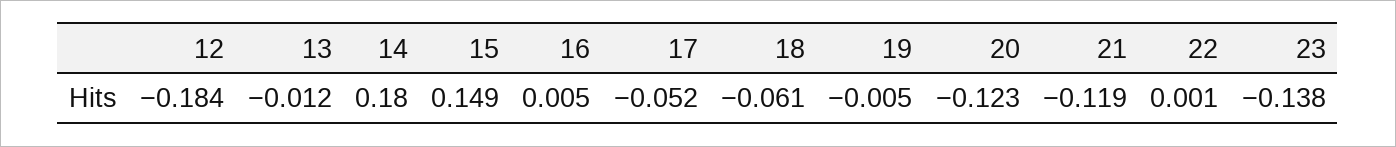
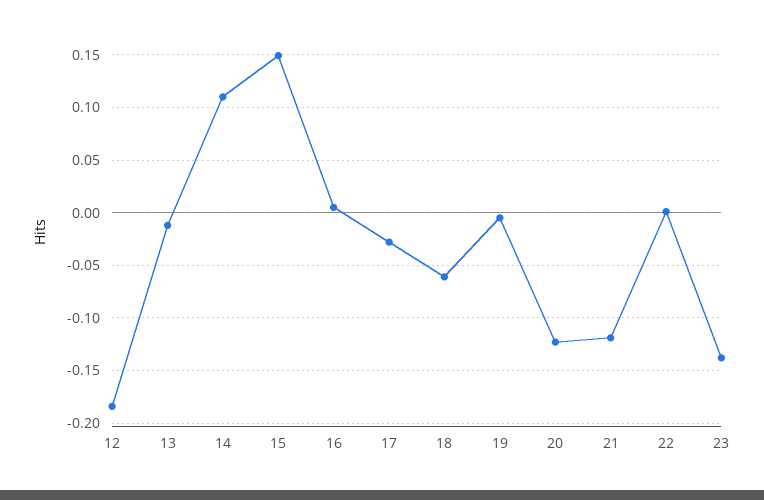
14: 0.18 -> 0.11
17: -0.052 -> -0.03

